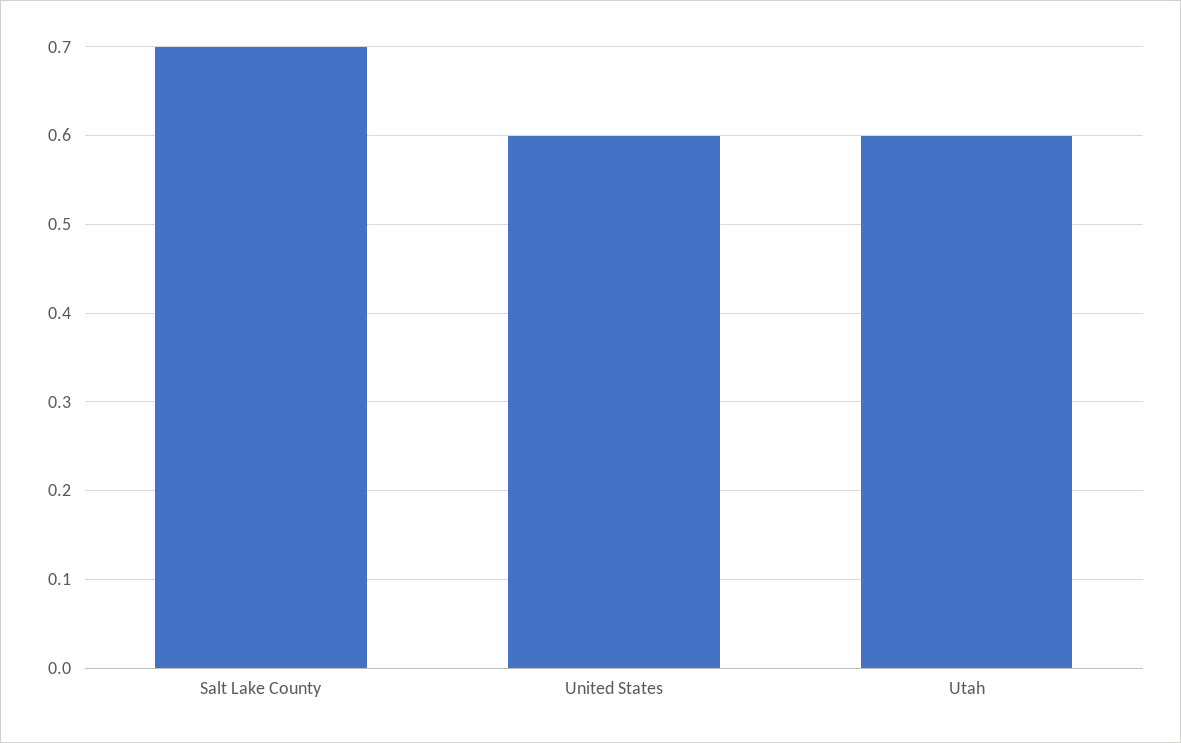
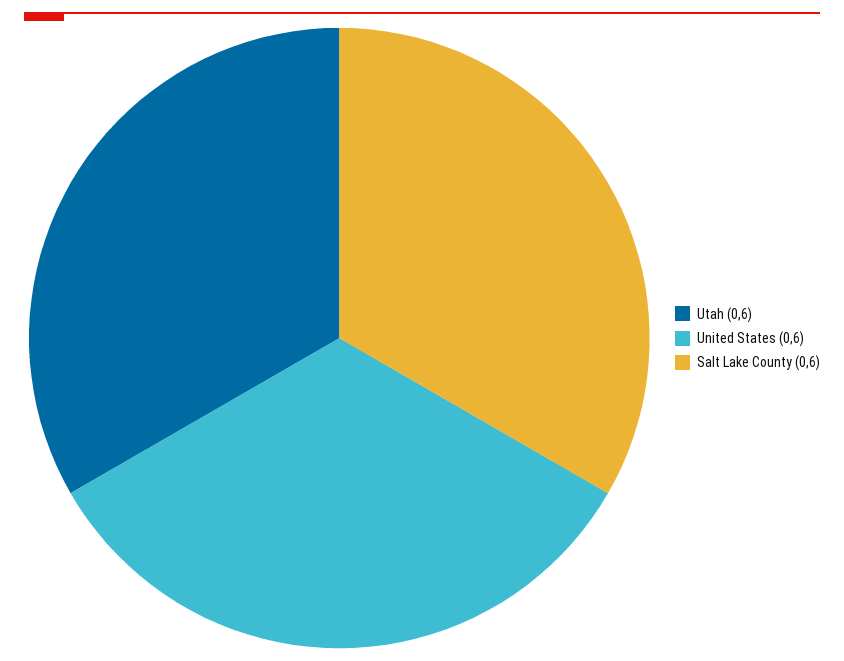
Salt Lake County: 0.7 -> 0.6

